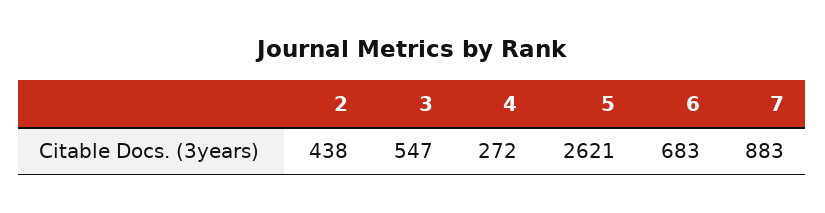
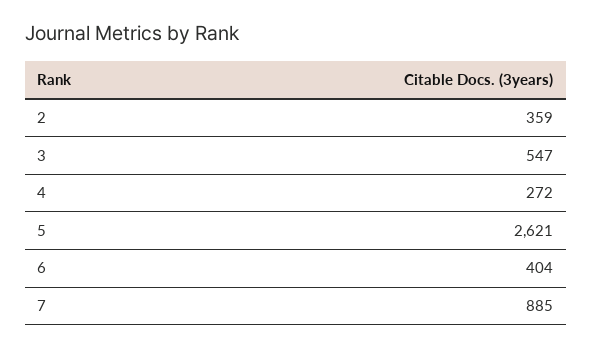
2: 438 -> 359
6: 683 -> 404
7: 883 -> 885

